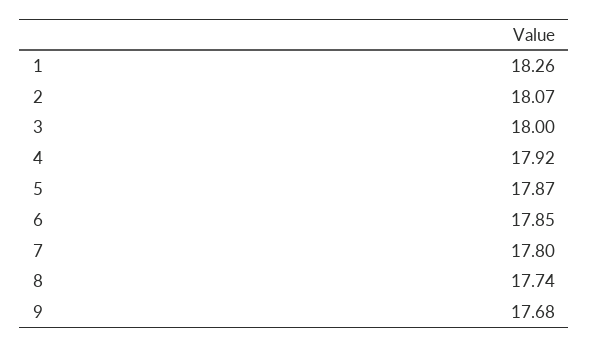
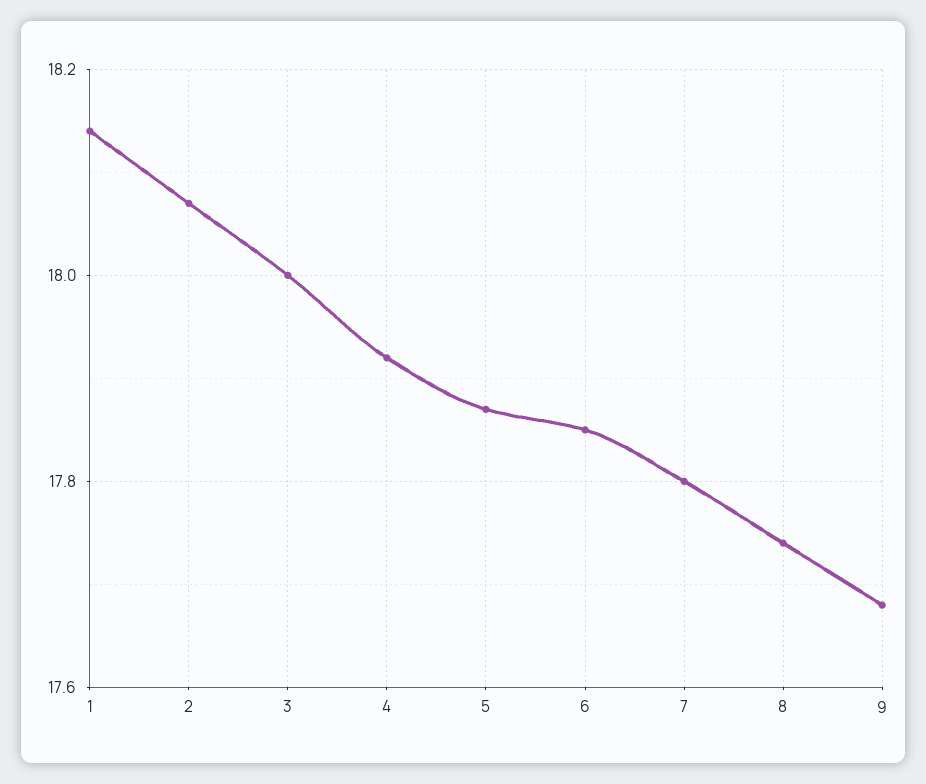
1: 18.26 -> 18.15

